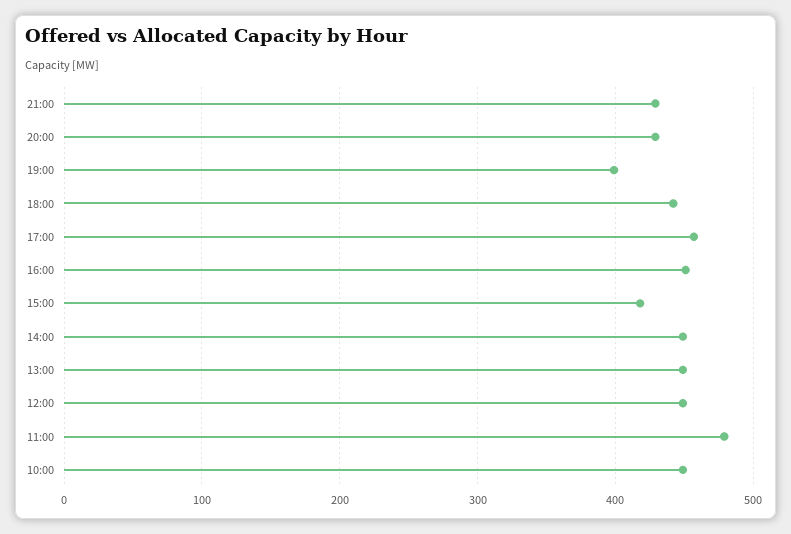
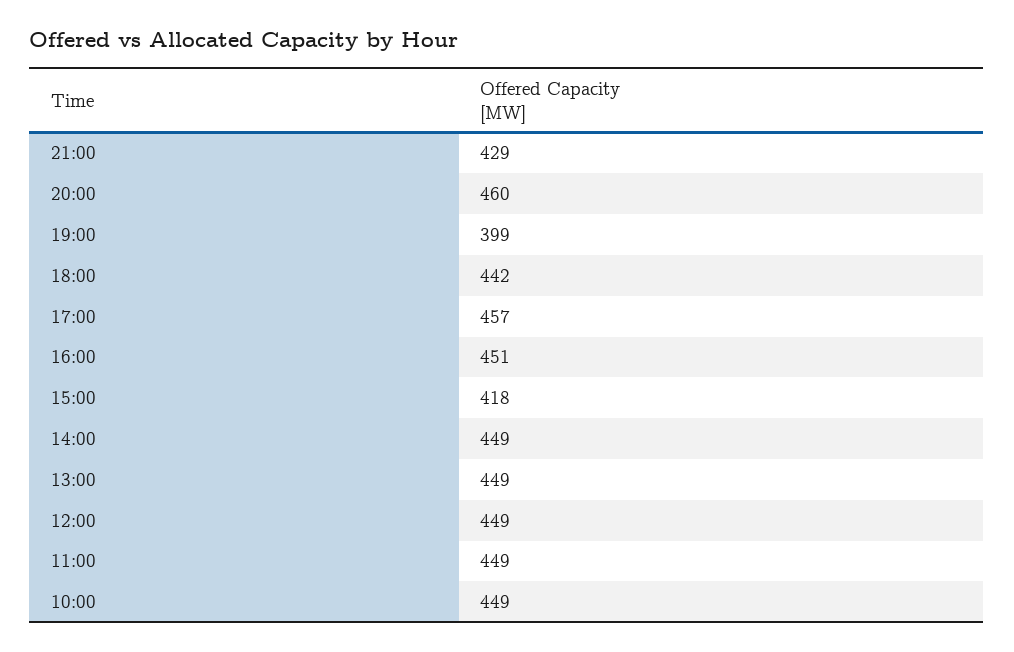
20:00: 430 -> 460
11:00: 480 -> 449

